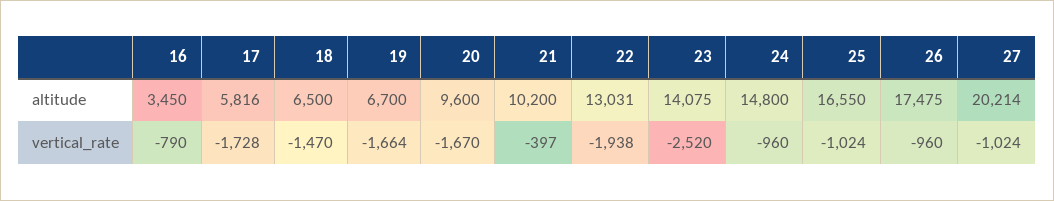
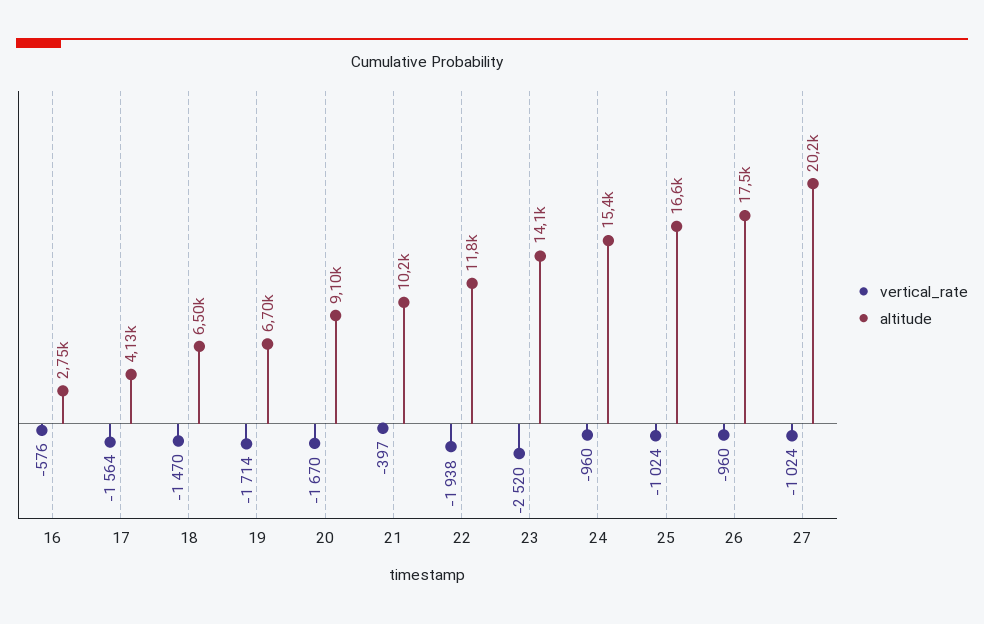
altitude, 16: 3450 -> 2750
altitude, 17: 5816 -> 4130
altitude, 20: 9600 -> 9100
altitude, 22: 13031 -> 11800
altitude, 24: 14800 -> 15400
vertical_rate, 16: -790 -> -576
vertical_rate, 17: -1728 -> -1564
vertical_rate, 19: -1664 -> -1714

